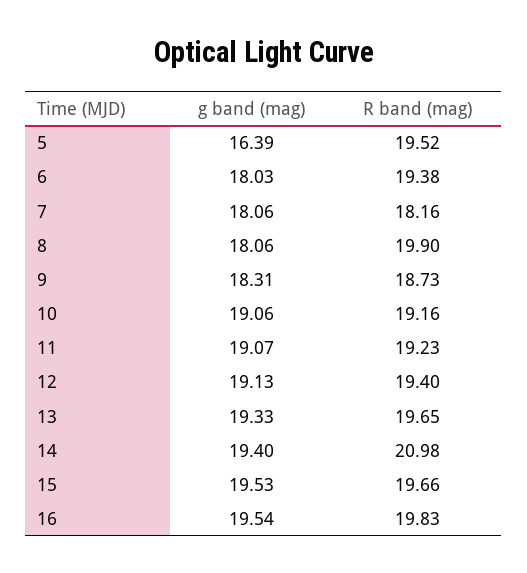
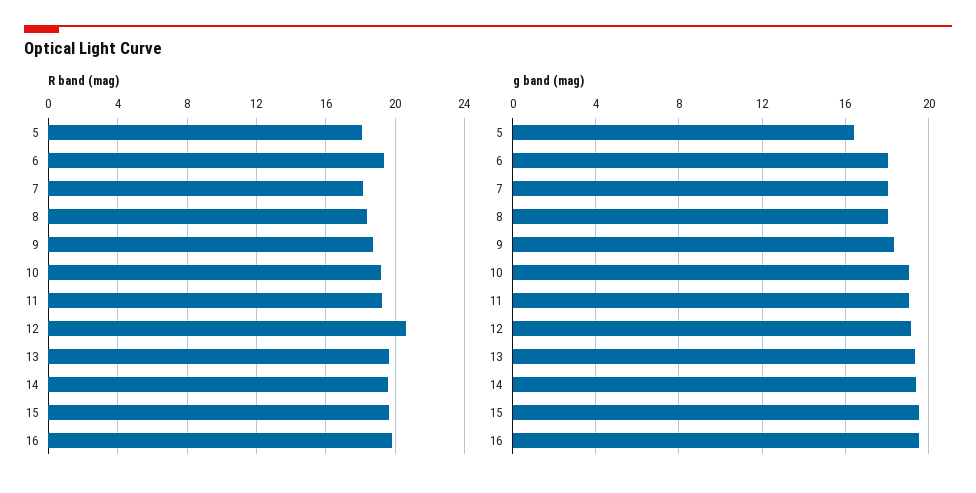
R band (mag), 5: 19.52 -> 18
R band (mag), 8: 19.9 -> 18.5
R band (mag), 12: 19.4 -> 20.5
R band (mag), 14: 20.98 -> 19.5

